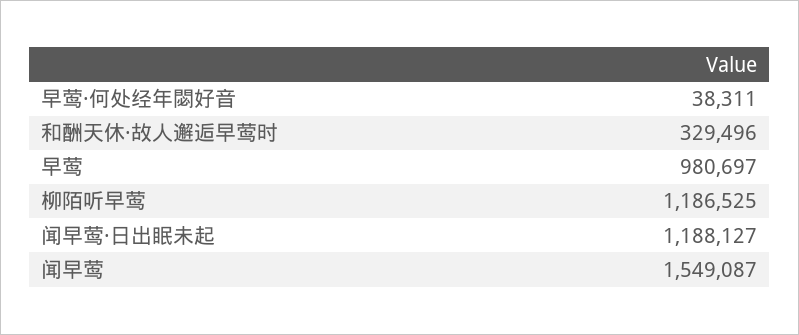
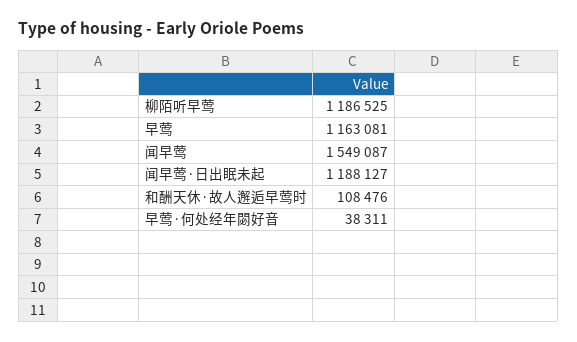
和酬天休·故人邂逅早莺时: 329496 -> 108476
早莺: 980697 -> 1163081

